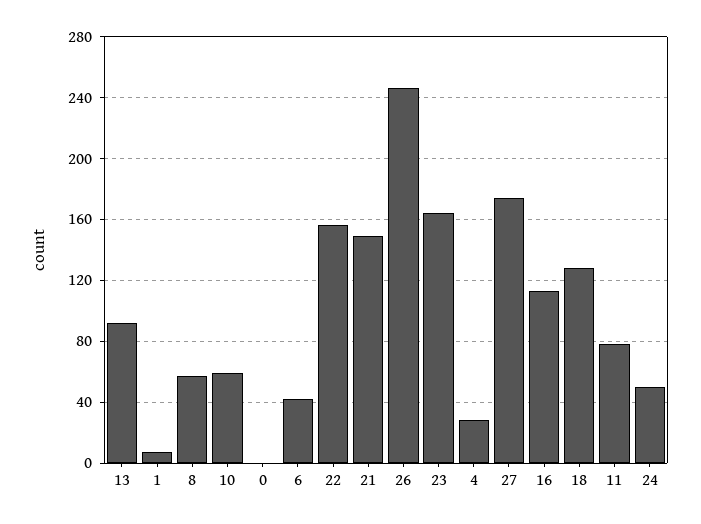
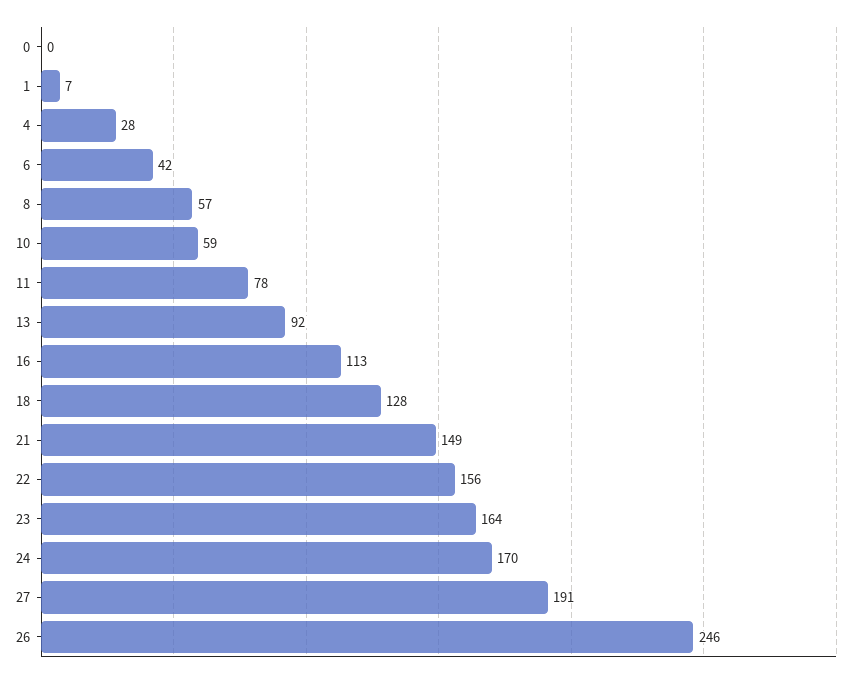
27: 175 -> 191
24: 50 -> 170

